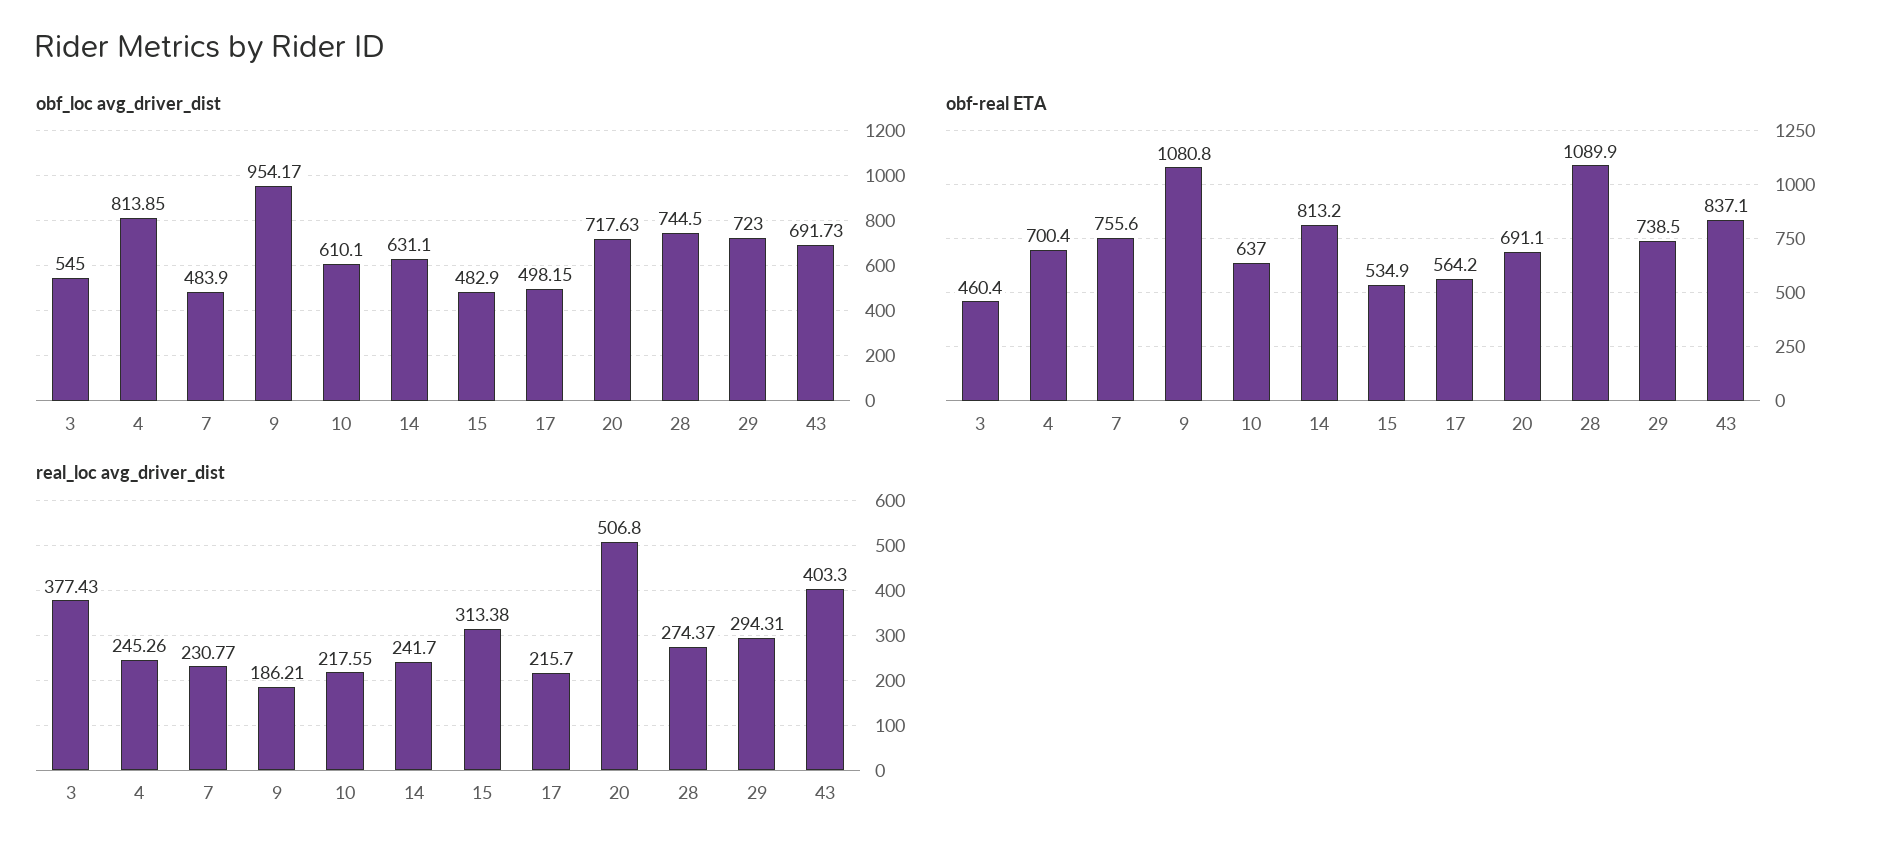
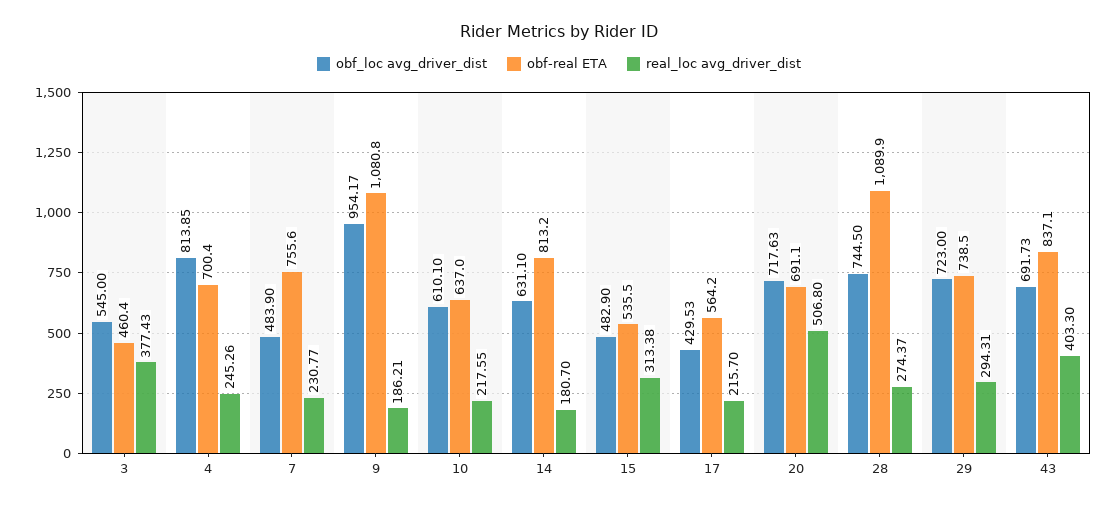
obf_loc avg_driver_dist, 17: 498.15 -> 429.53
obf-real ETA, 15: 534.9 -> 535.5
real_loc avg_driver_dist, 14: 241.7 -> 180.7

